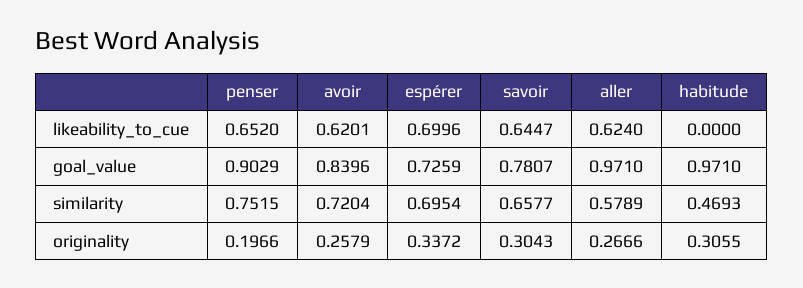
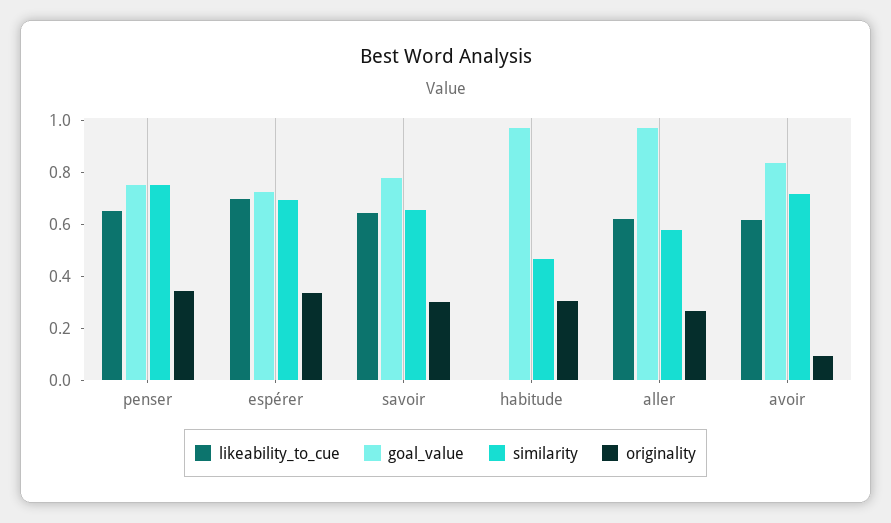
goal_value, penser: 0.9029 -> 0.75
originality, penser: 0.1966 -> 0.35
originality, avoir: 0.2579 -> 0.1

